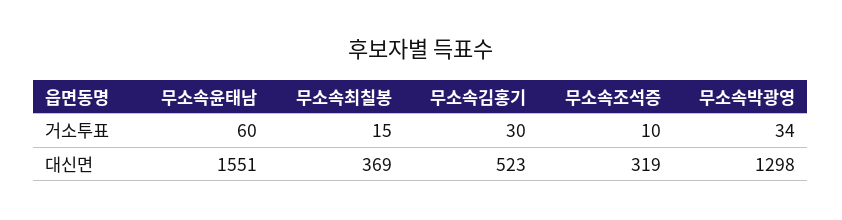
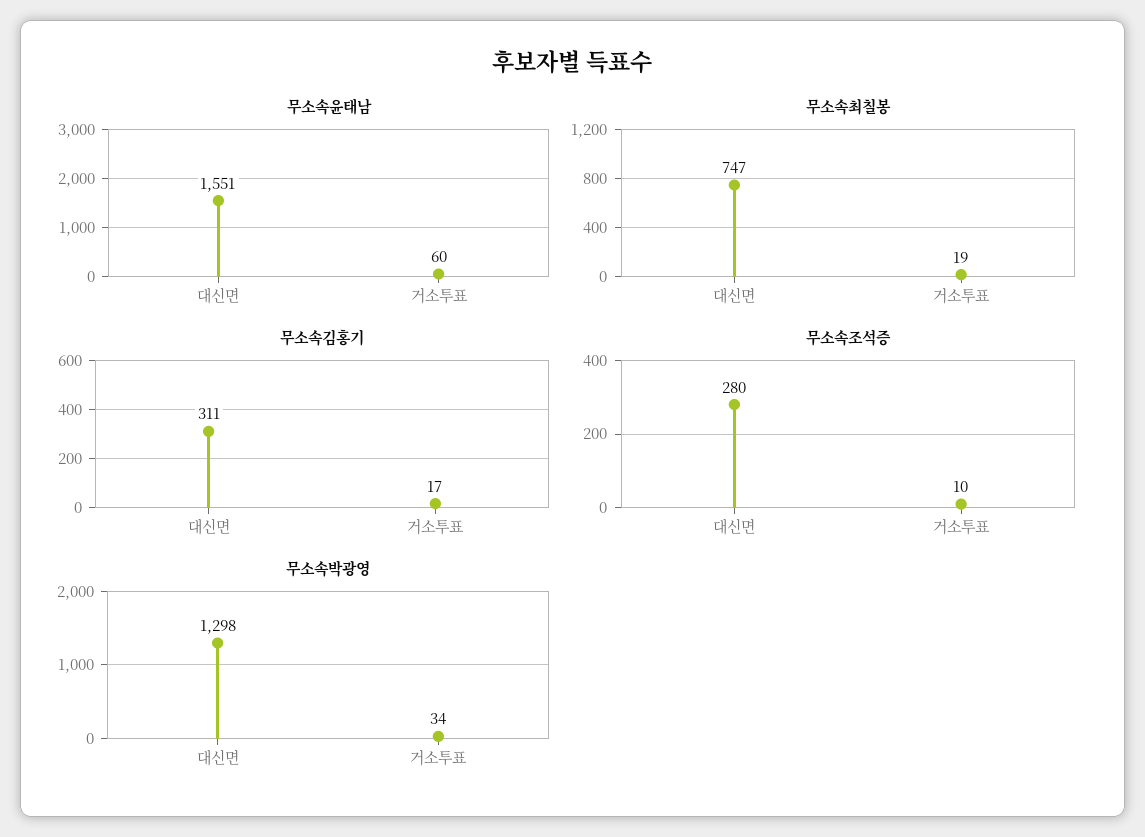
무소속최칠봉, 거소투표: 15 -> 19
무소속김홍기, 거소투표: 30 -> 17
무소속최칠봉, 대신면: 369 -> 747
무소속김홍기, 대신면: 523 -> 311
무소속조석증, 대신면: 319 -> 280

